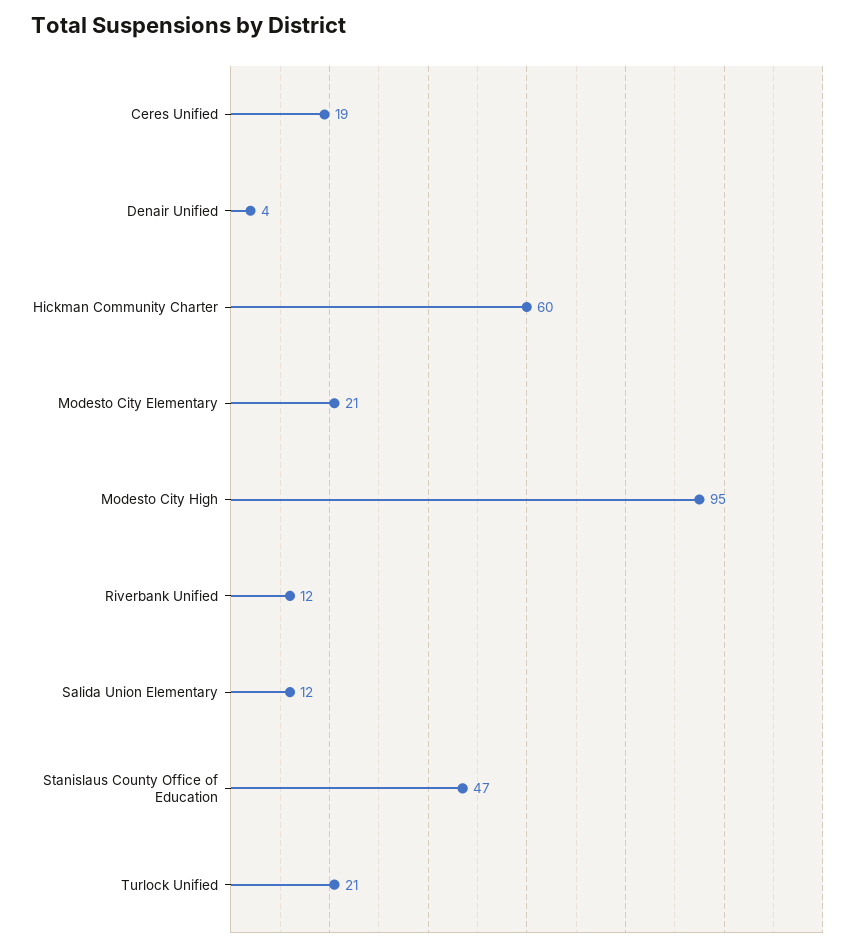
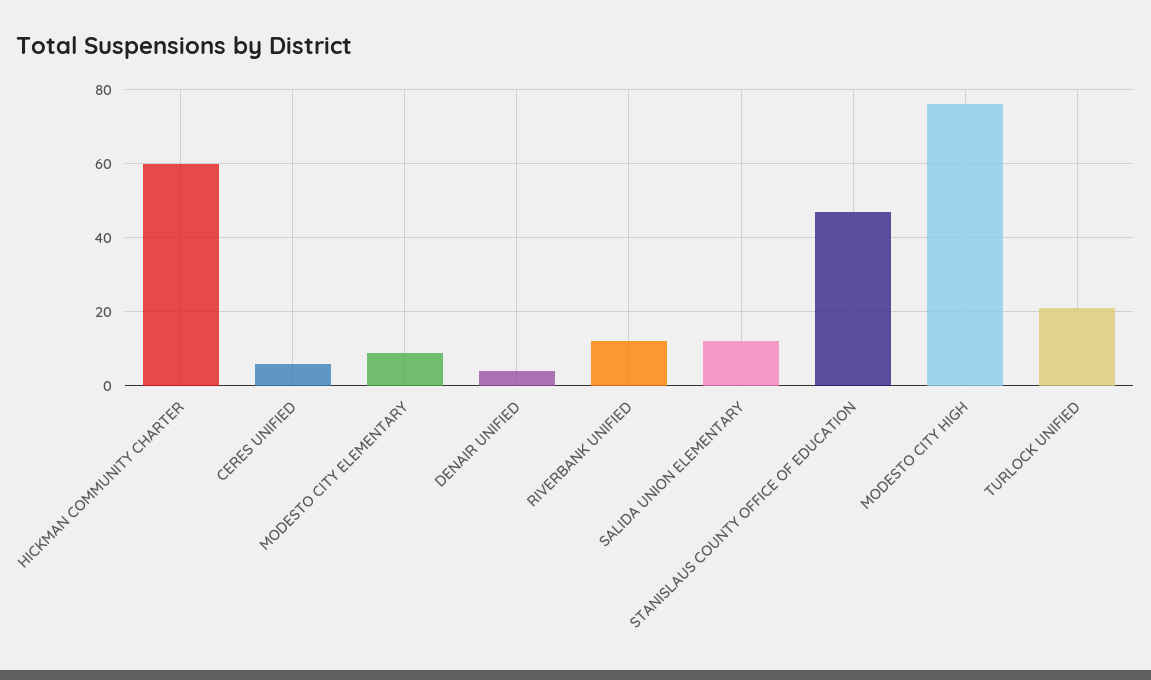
Ceres Unified: 19 -> 5
Modesto City Elementary: 21 -> 10
Modesto City High: 95 -> 75

